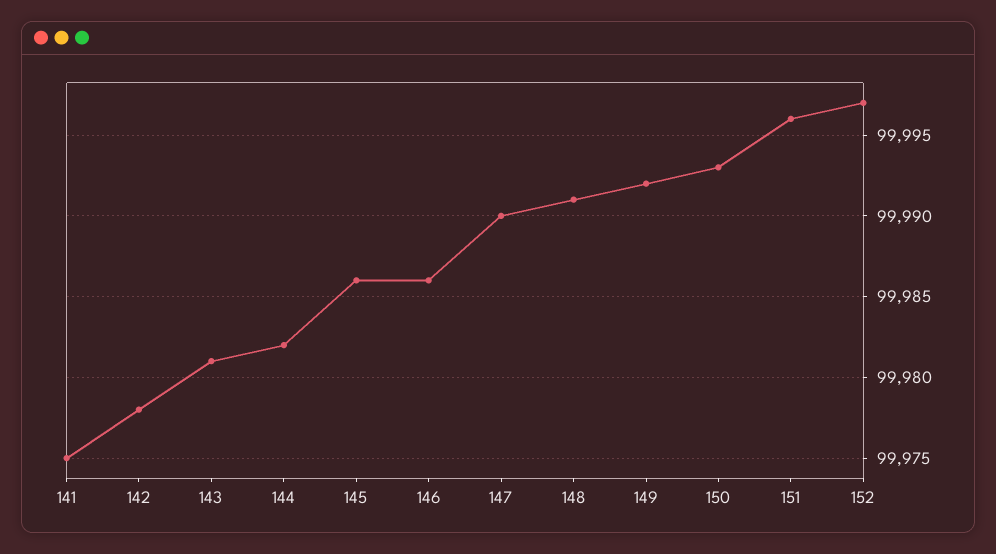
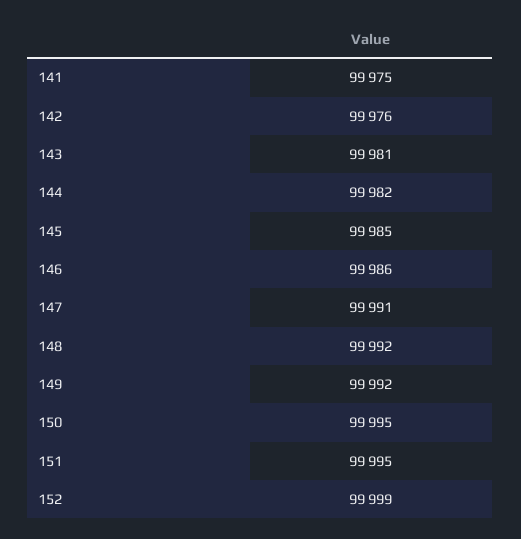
142: 99978 -> 99976
145: 99986 -> 99985
147: 99990 -> 99991
148: 99991 -> 99992
150: 99993 -> 99995
151: 99996 -> 99995
152: 99997 -> 99999

